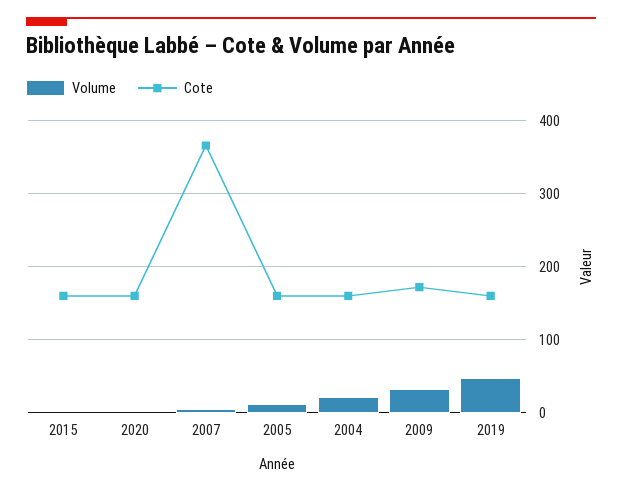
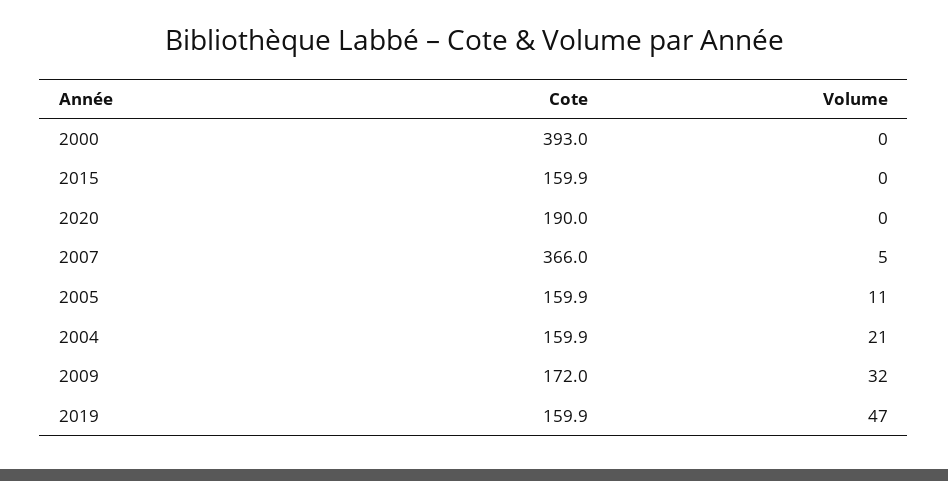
Cote, 2020: 160 -> 190
Cote, 2000: none -> 393
Volume, 2000: none -> 0

